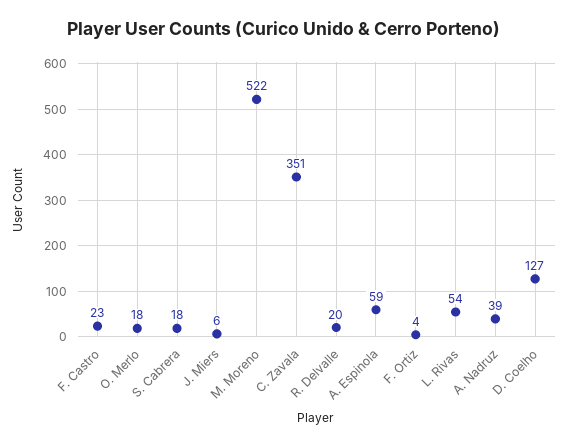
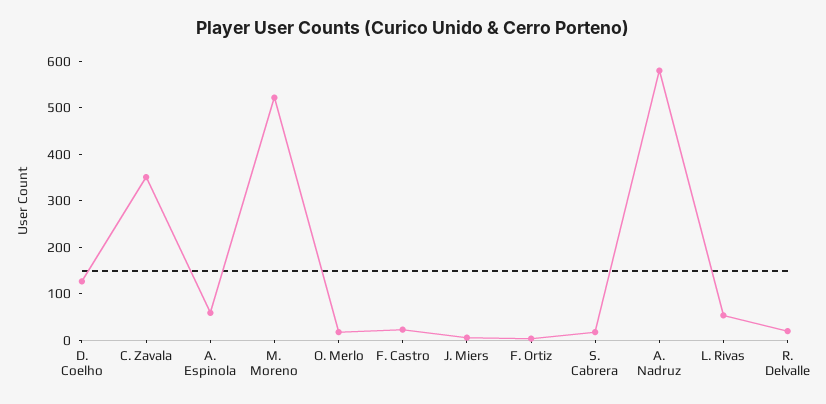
A. Nadruz: 39 -> 580

